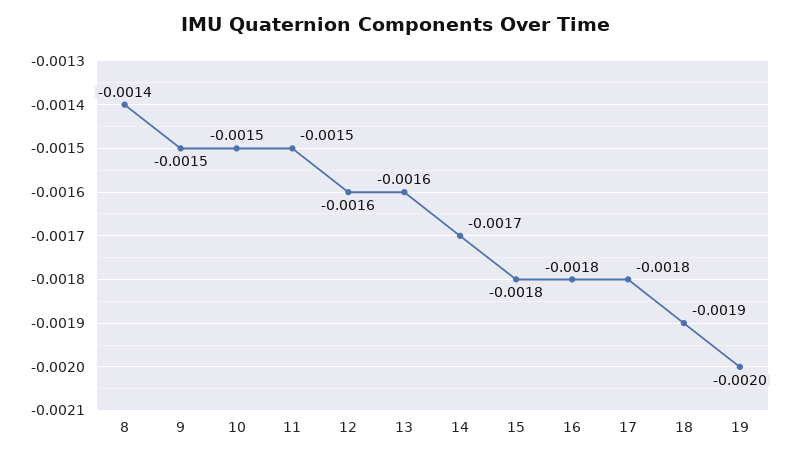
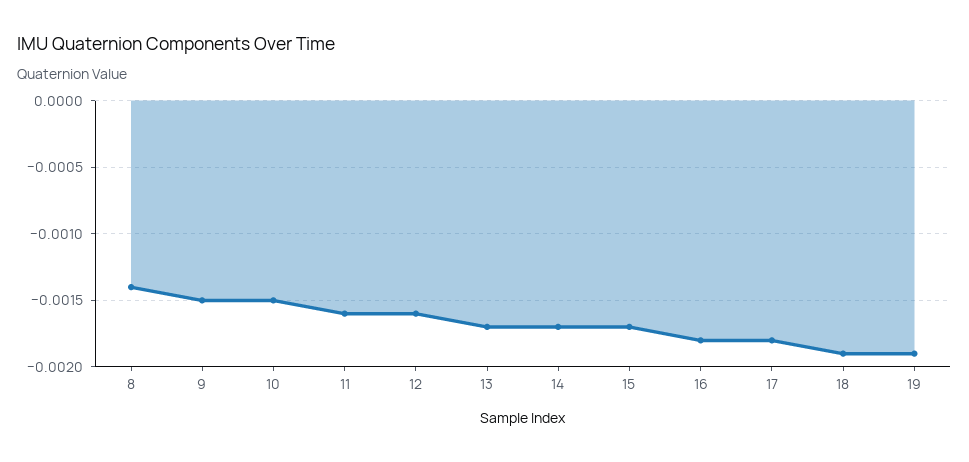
11: -0.0015 -> -0.0016
13: -0.0016 -> -0.0017
15: -0.0018 -> -0.0017
19: -0.002 -> -0.0019

